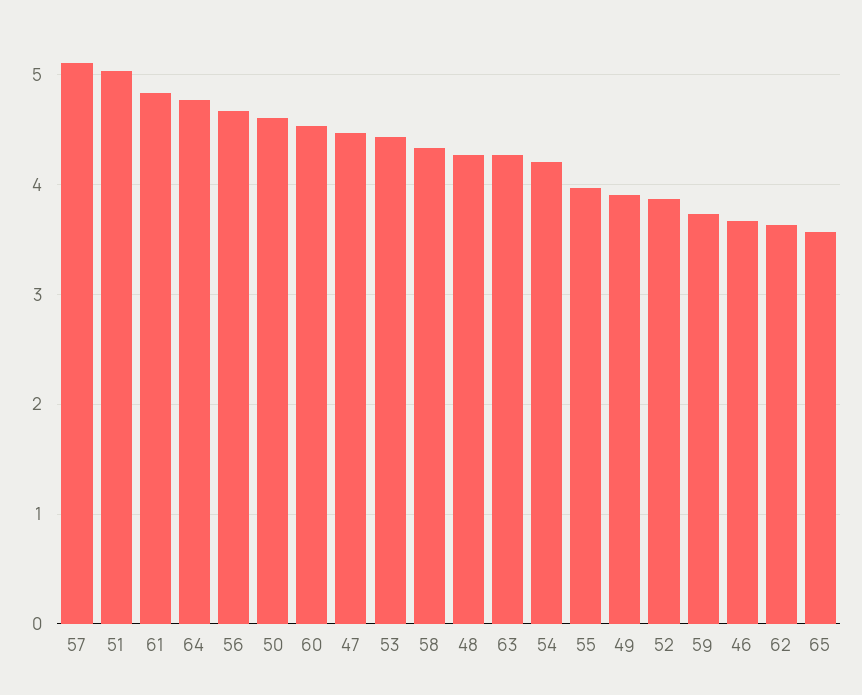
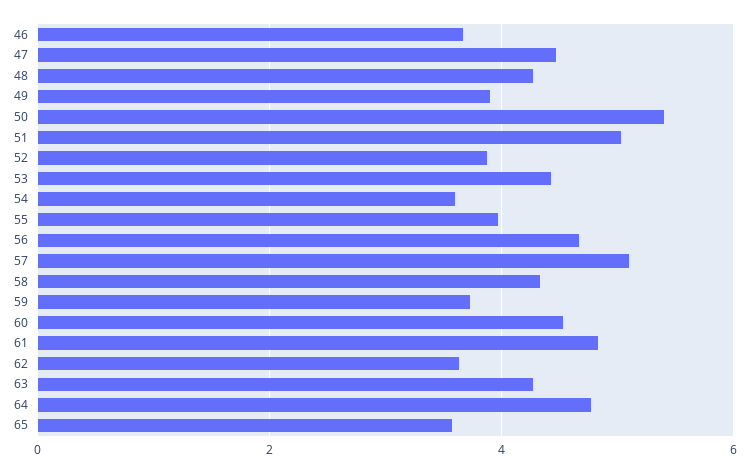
50: 4.6 -> 5.4
54: 4.2 -> 3.6

